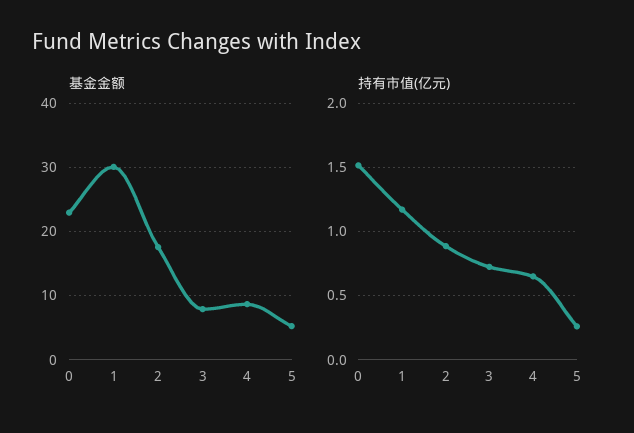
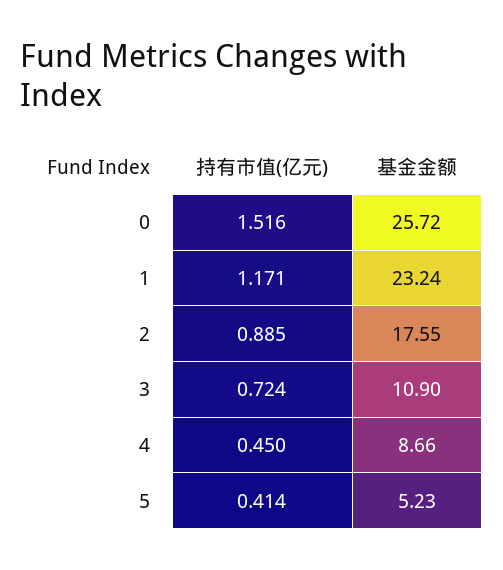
基金金额, 0: 23 -> 25.72
基金金额, 1: 30 -> 23.24
基金金额, 3: 8 -> 10.9
持有市值(亿元), 4: 0.65 -> 0.45
持有市值(亿元), 5: 0.25 -> 0.414

